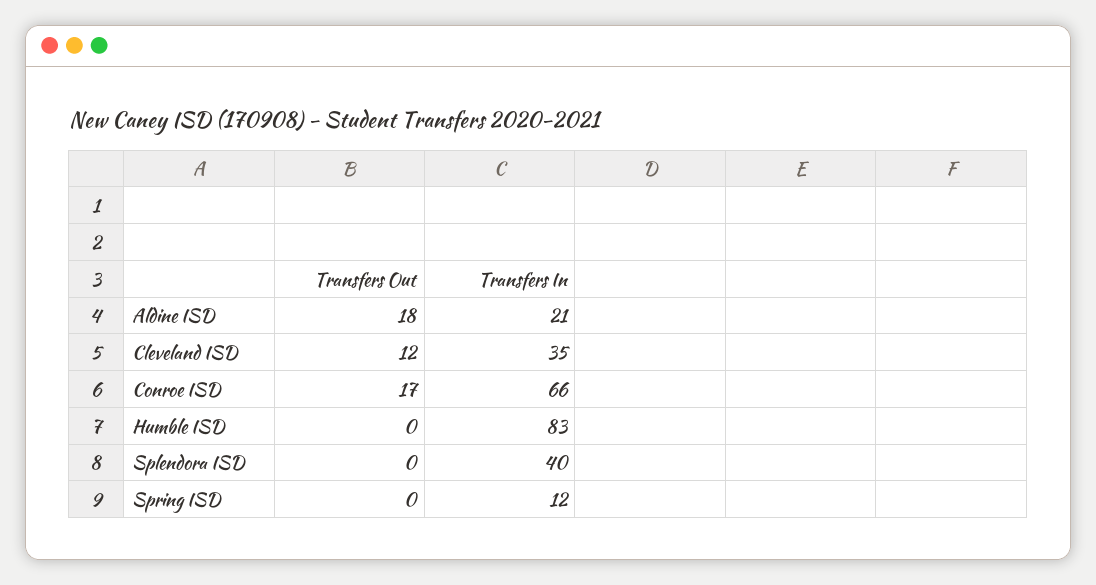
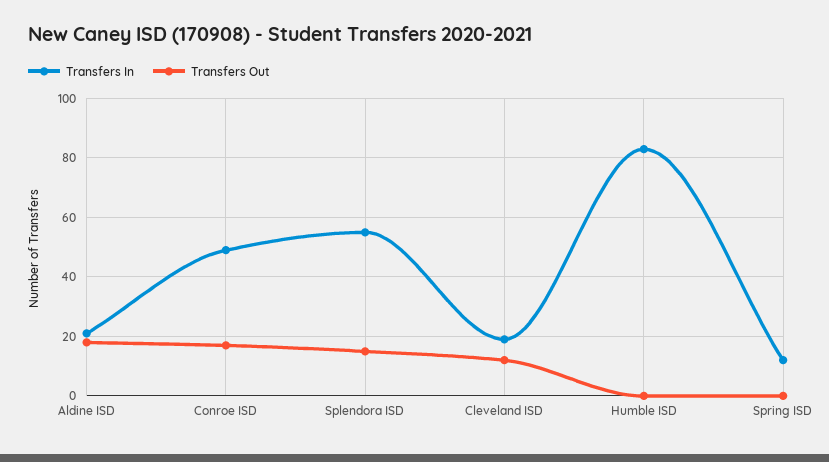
Transfers In, Cleveland ISD: 35 -> 20
Transfers In, Conroe ISD: 66 -> 50
Transfers Out, Splendora ISD: 0 -> 15
Transfers In, Splendora ISD: 40 -> 55

